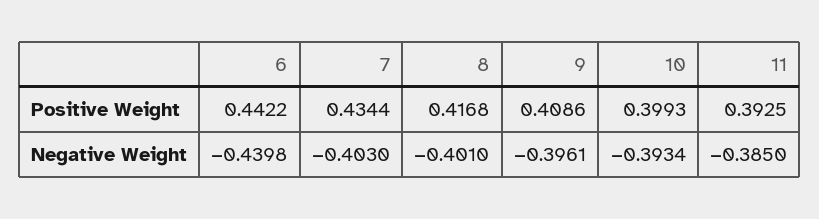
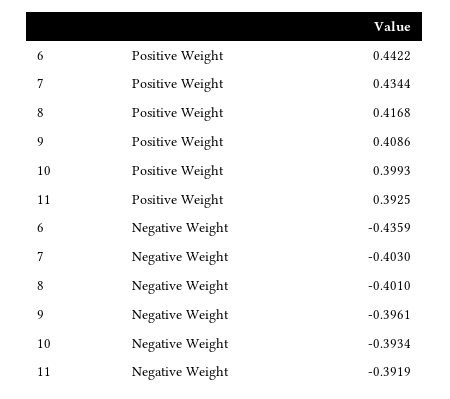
6, Negative Weight: -0.4398 -> -0.4359
11, Negative Weight: -0.385 -> -0.3919

